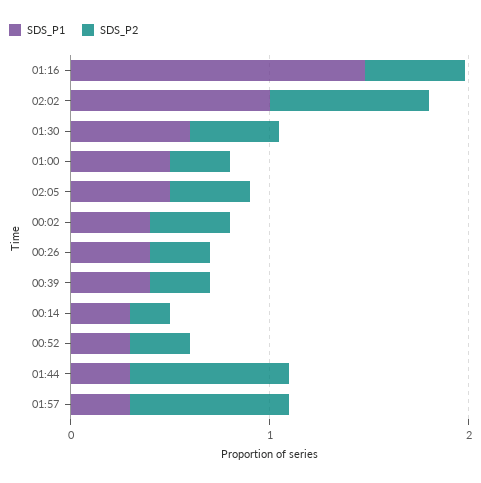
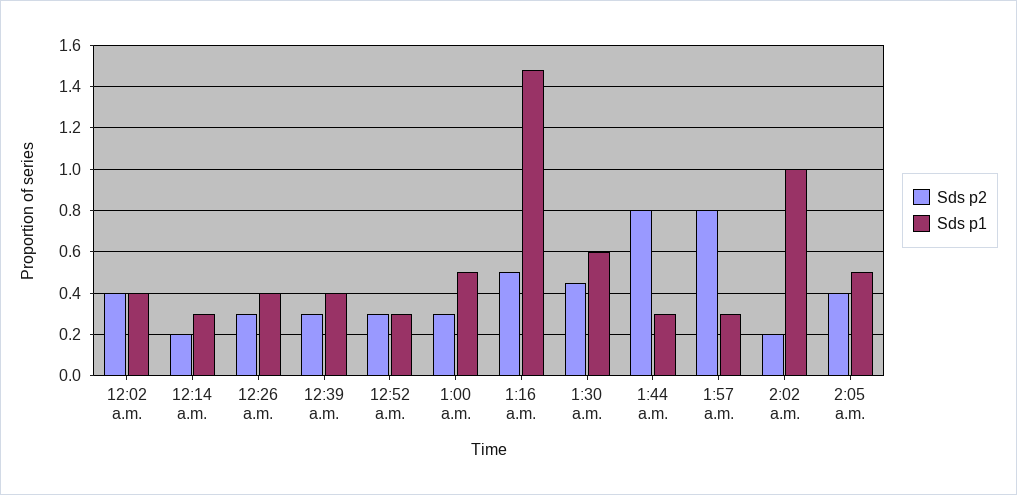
SDS_P2, 02:02: 0.8 -> 0.2

